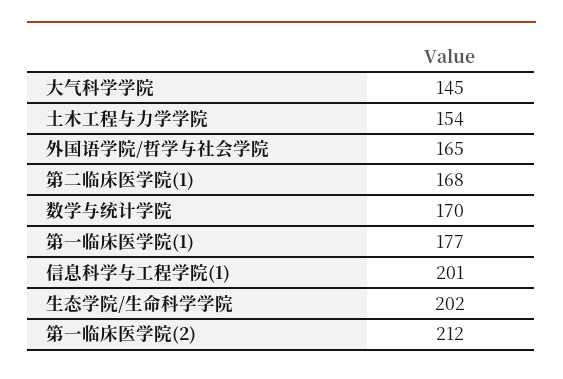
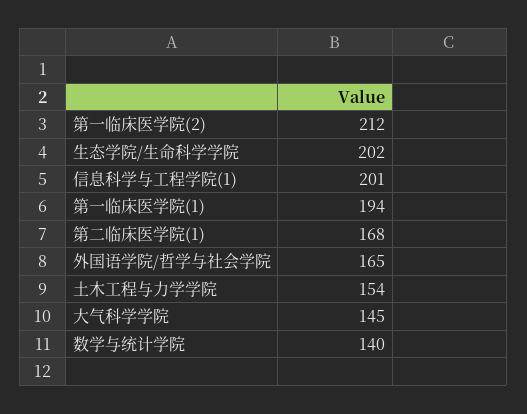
数学与统计学院: 170 -> 140
第一临床医学院(1): 177 -> 194

